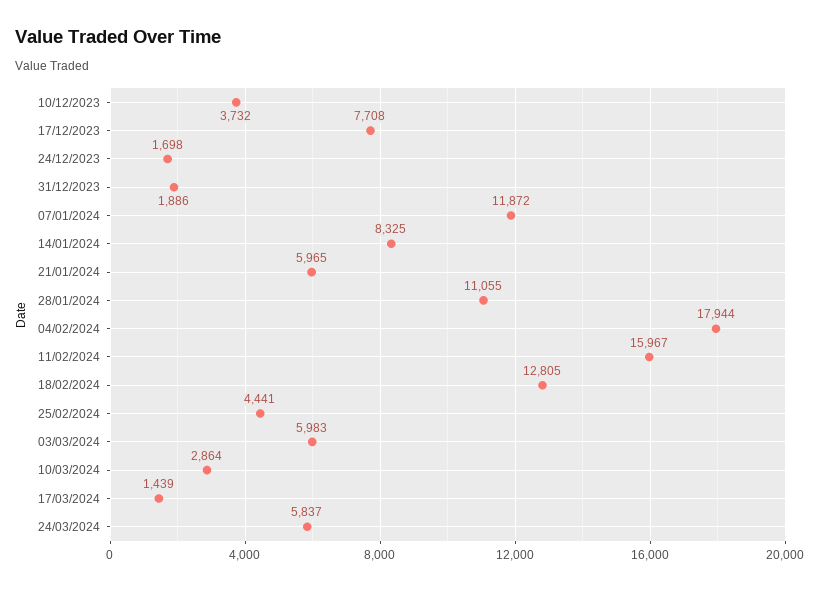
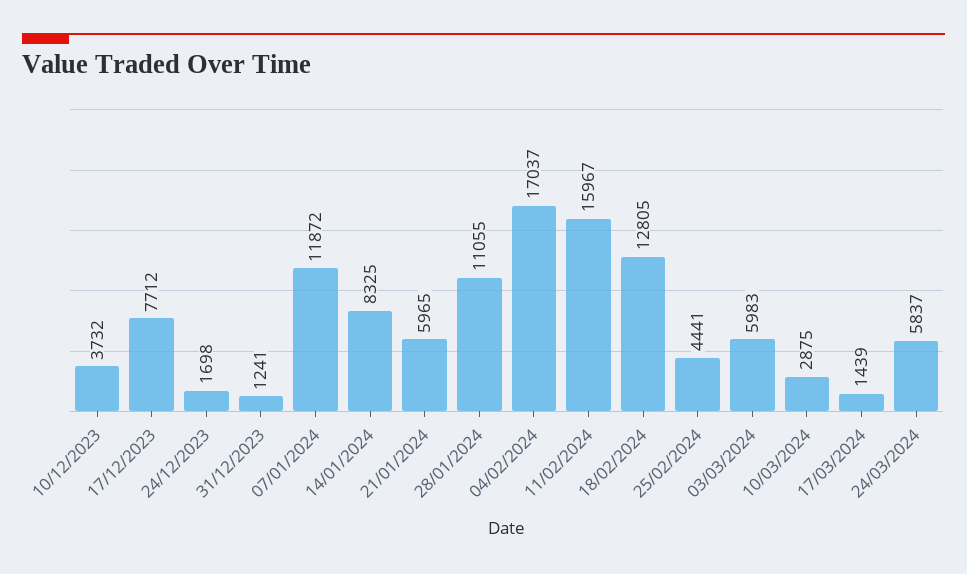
17/12/2023: 7708 -> 7712
31/12/2023: 1886 -> 1241
04/02/2024: 17944 -> 17037
10/03/2024: 2864 -> 2875

